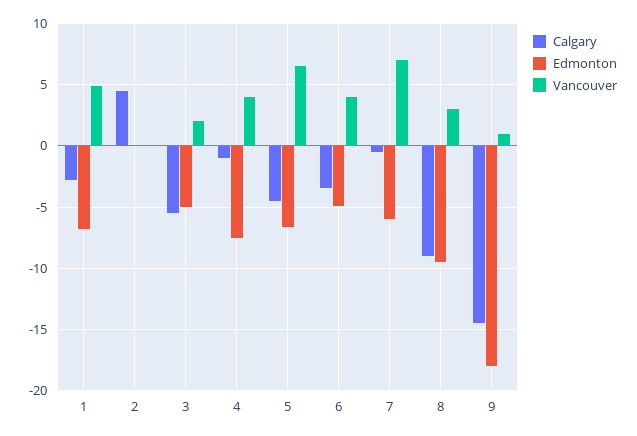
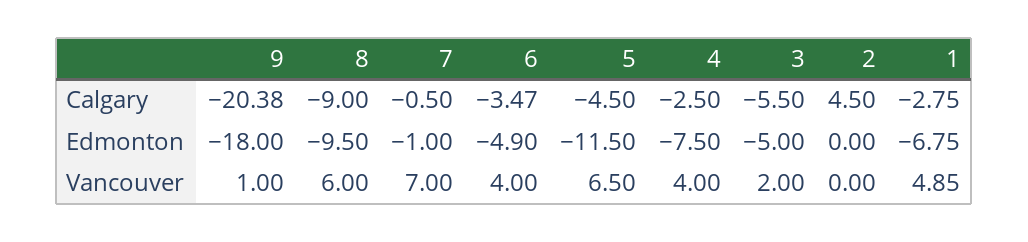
Calgary, 4: -1 -> -2.5
Edmonton, 5: -6.5 -> -11.5
Edmonton, 7: -6 -> -1
Vancouver, 8: 3 -> 6
Calgary, 9: -14.5 -> -20.38

